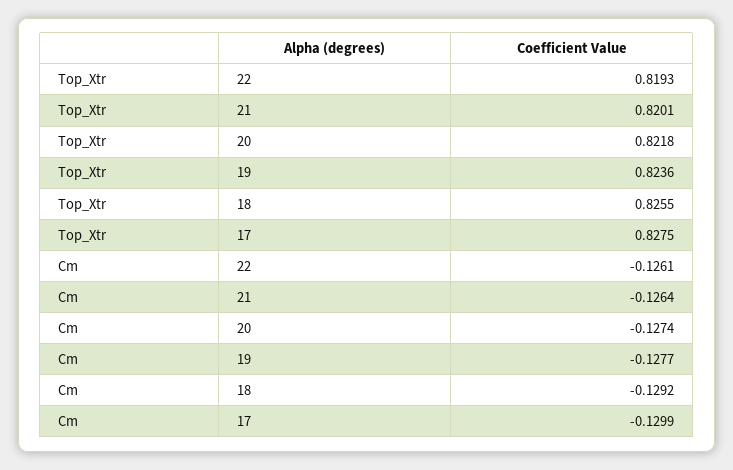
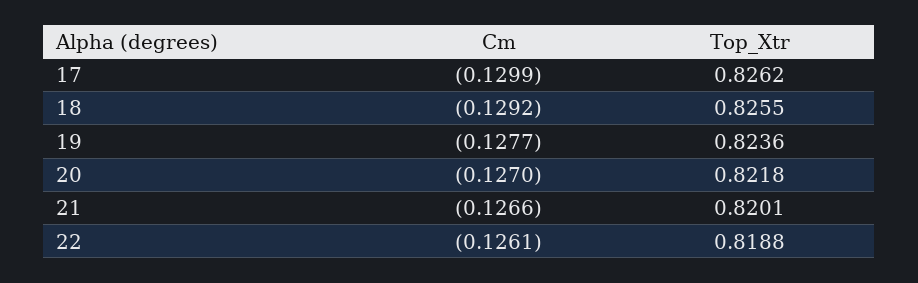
Top_Xtr, 22: 0.8193 -> 0.8188
Top_Xtr, 17: 0.8275 -> 0.8262
Cm, 21: -0.1264 -> -0.1266
Cm, 20: -0.1274 -> -0.127

